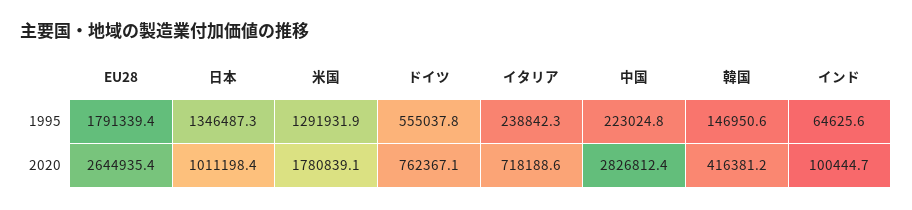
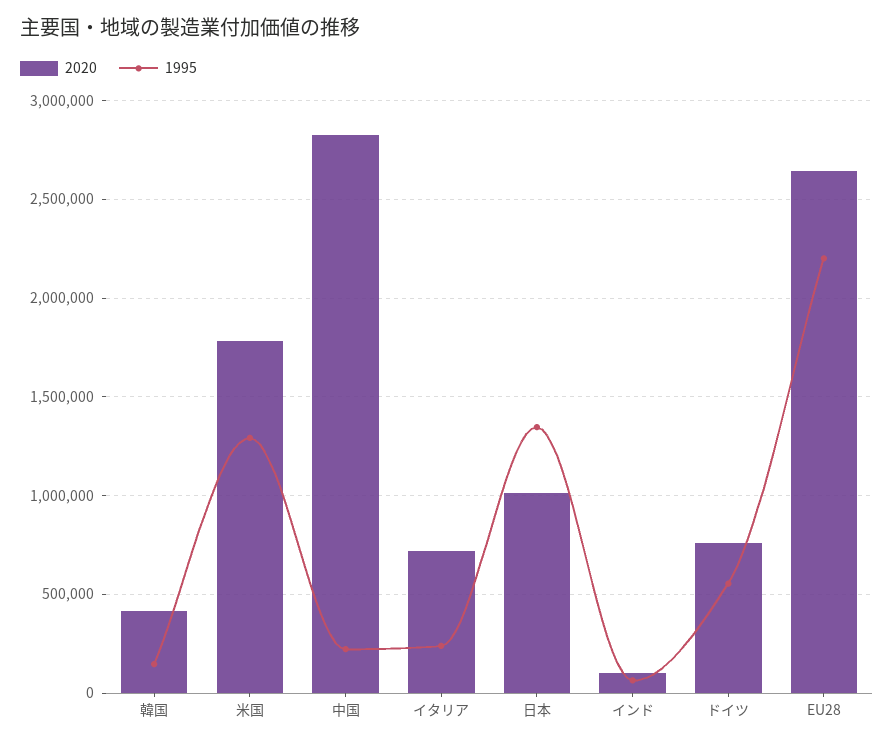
1995, EU28: 1791339.4 -> 2200000

